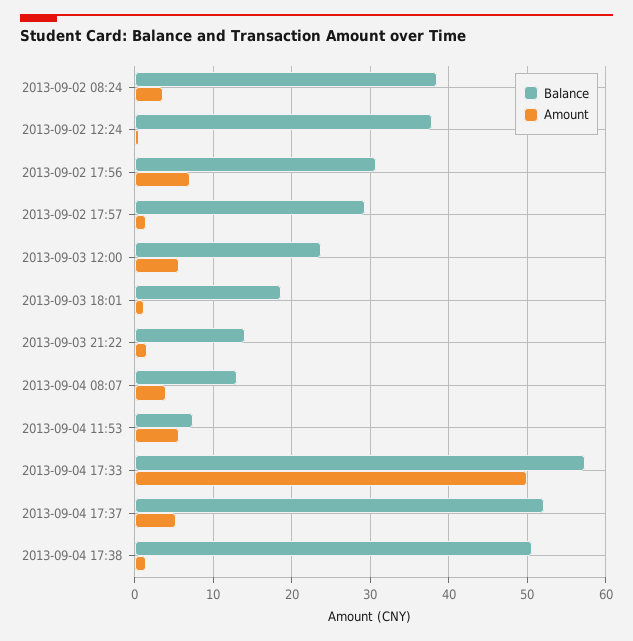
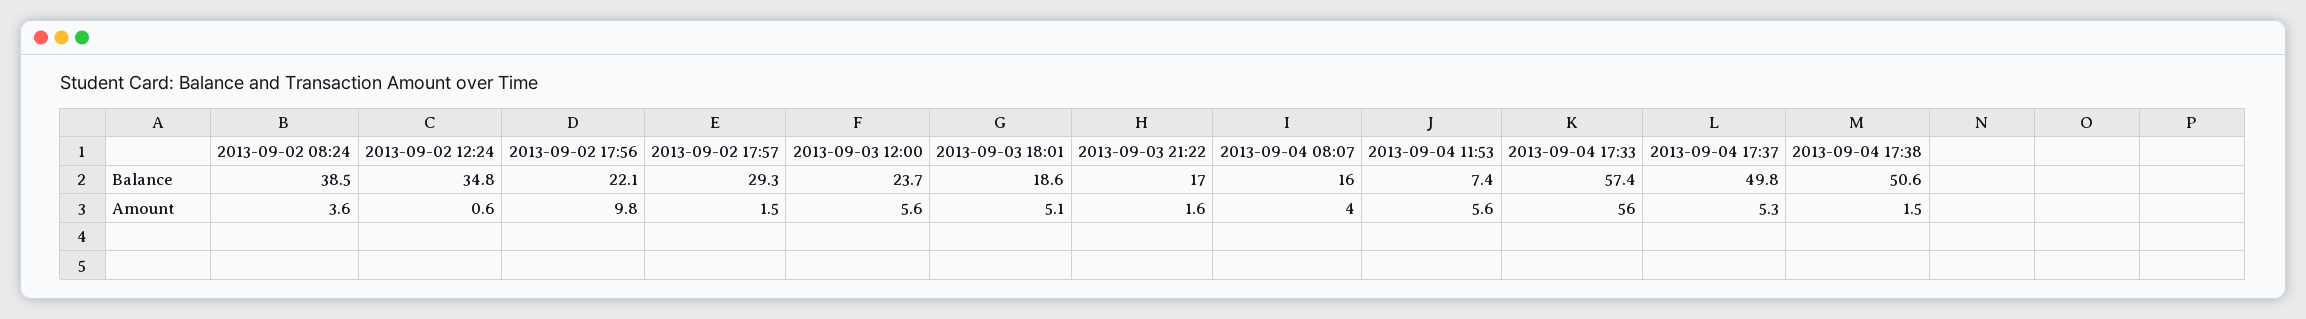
Balance, 2013-09-02 12:24: 38 -> 34.8
Balance, 2013-09-02 17:56: 31 -> 22.1
Amount, 2013-09-02 17:56: 7 -> 9.8
Amount, 2013-09-03 18:01: 1 -> 5.1
Balance, 2013-09-03 21:22: 14 -> 17
Balance, 2013-09-04 08:07: 13 -> 16
Amount, 2013-09-04 17:33: 50 -> 56
Balance, 2013-09-04 17:37: 52 -> 49.8

